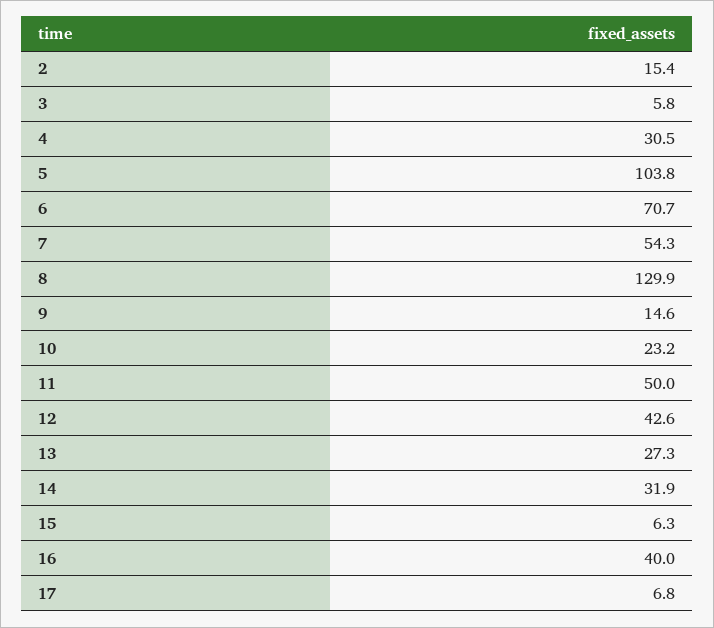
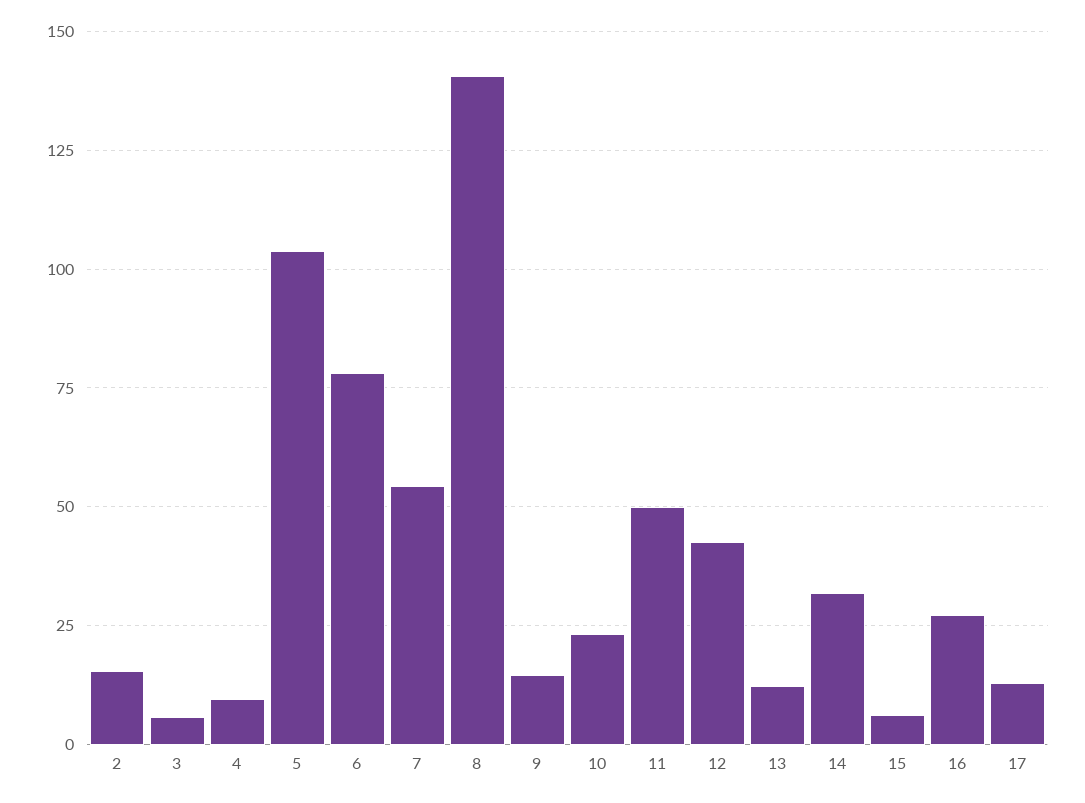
4: 30.5 -> 10
6: 70.7 -> 77.5
8: 129.9 -> 140
13: 27.3 -> 12.5
16: 40 -> 27.5
17: 6.8 -> 12.5

